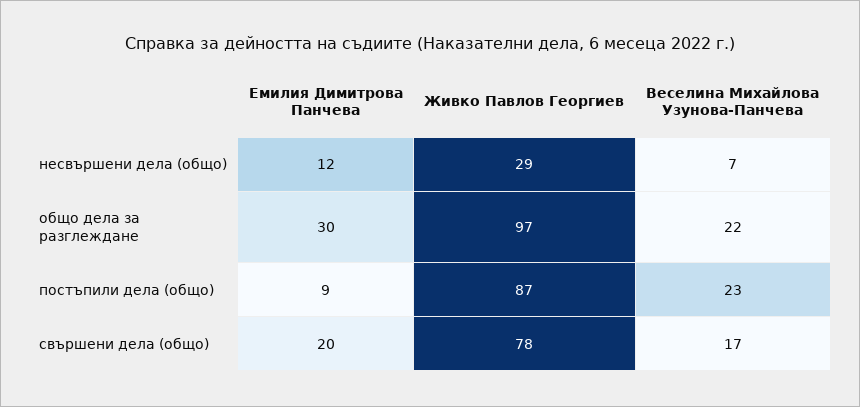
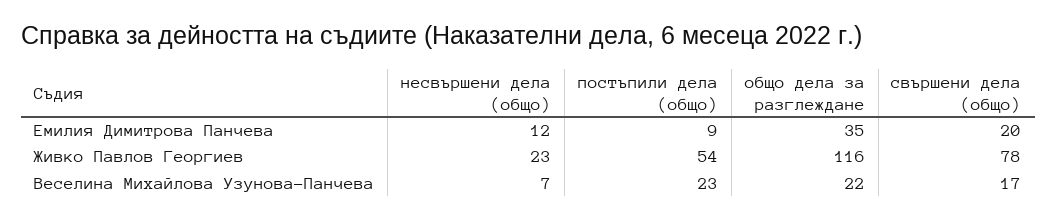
Живко Павлов Георгиев, несвършени дела (общо): 29 -> 23
Емилия Димитрова Панчева, общо дела за разглеждане: 30 -> 35
Живко Павлов Георгиев, общо дела за разглеждане: 97 -> 116
Живко Павлов Георгиев, постъпили дела (общо): 87 -> 54

